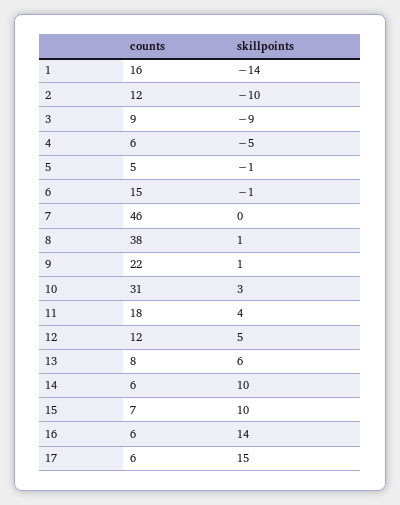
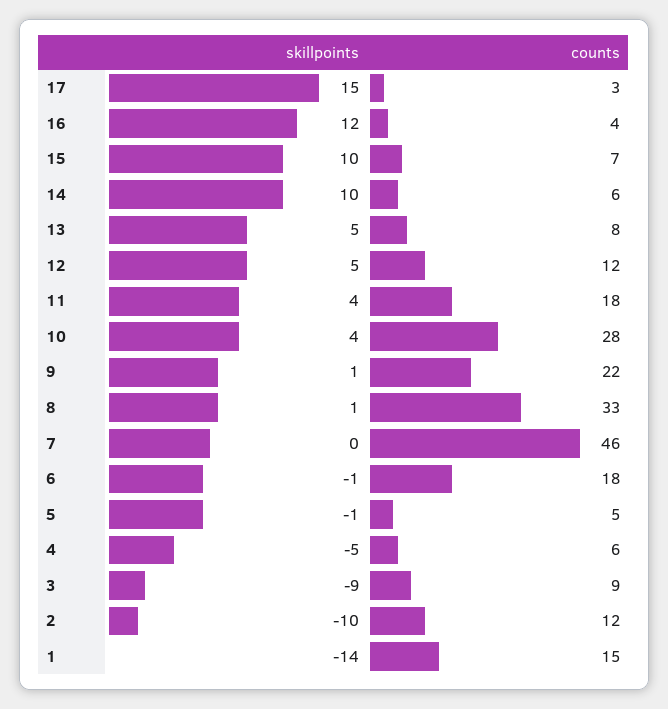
counts, 1: 16 -> 15
counts, 6: 15 -> 18
counts, 8: 38 -> 33
counts, 10: 31 -> 28
skillpoints, 10: 3 -> 4
skillpoints, 13: 6 -> 5
counts, 16: 6 -> 4
skillpoints, 16: 14 -> 12
counts, 17: 6 -> 3

